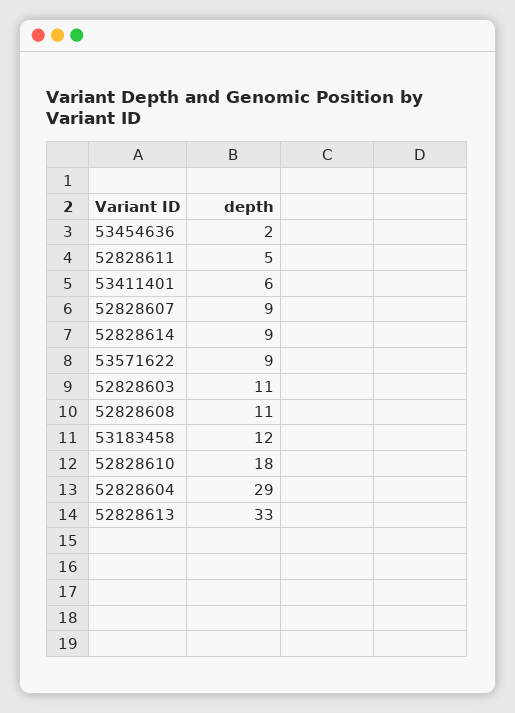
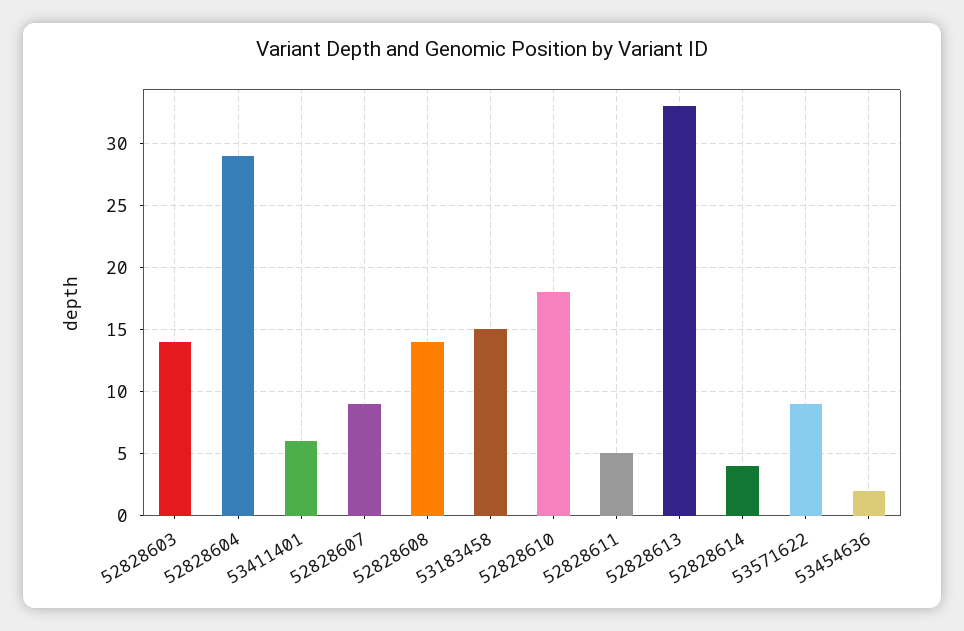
52828614: 9 -> 4
52828603: 11 -> 14
52828608: 11 -> 14
53183458: 12 -> 15

